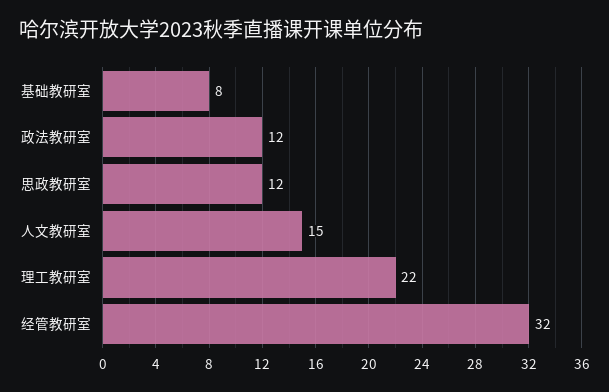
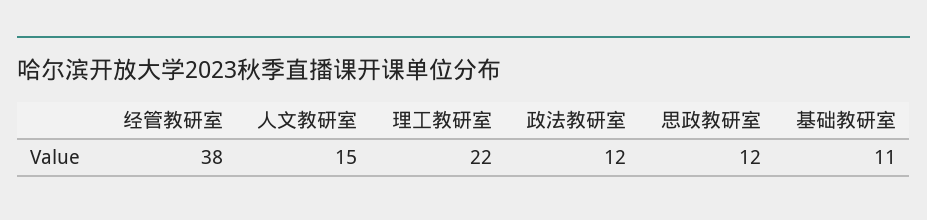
基础教研室: 8 -> 11
经管教研室: 32 -> 38

